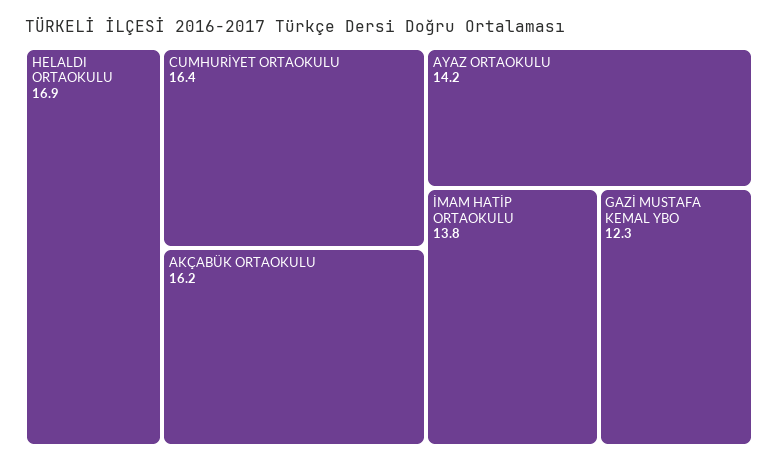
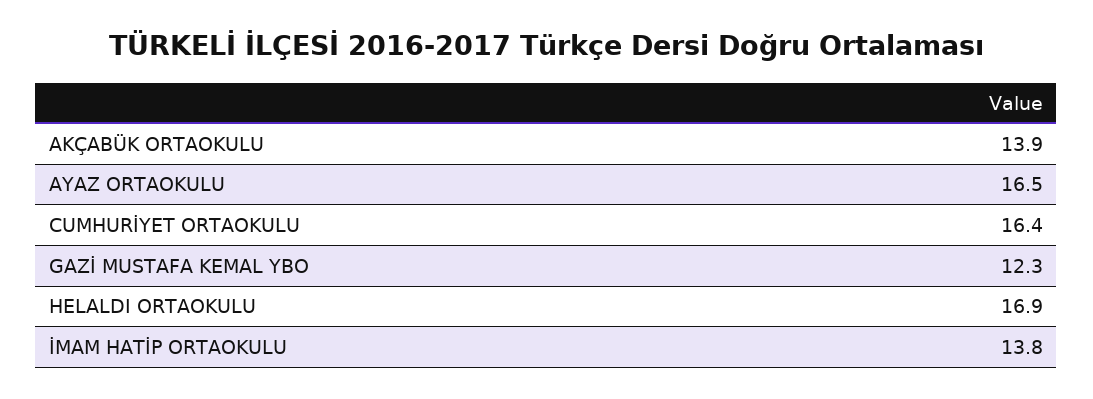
AKÇABÜK ORTAOKULU: 16.2 -> 13.9
AYAZ ORTAOKULU: 14.2 -> 16.5

